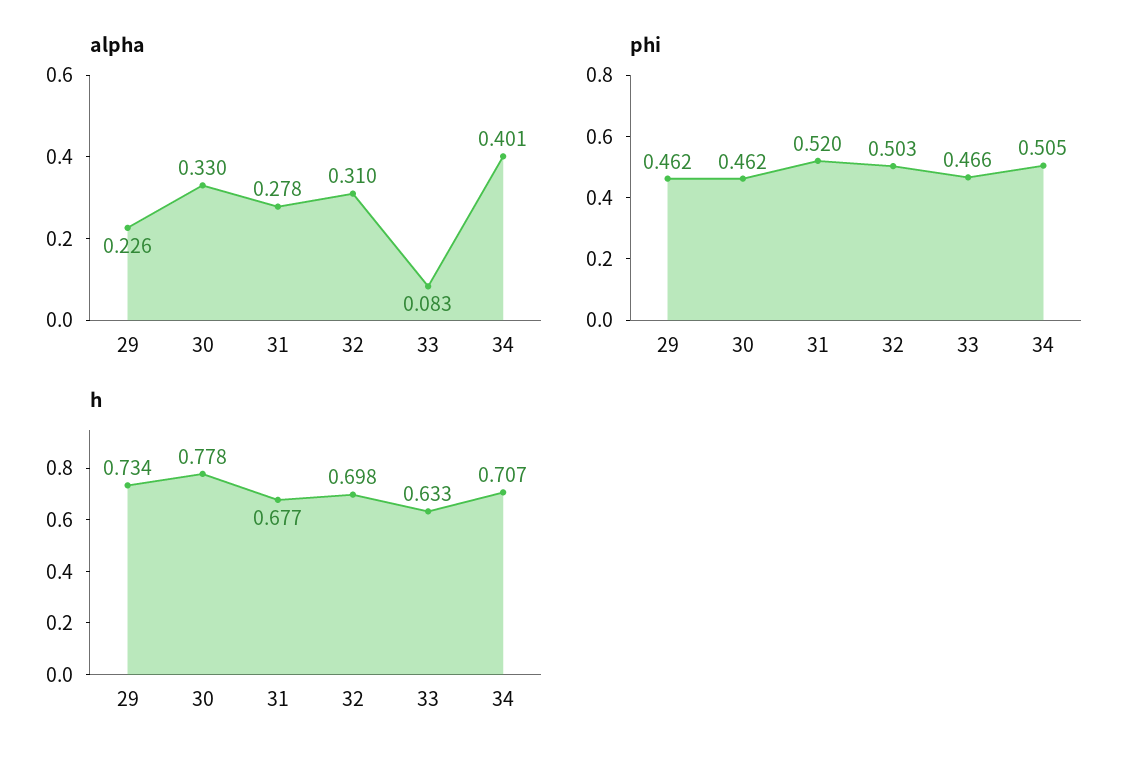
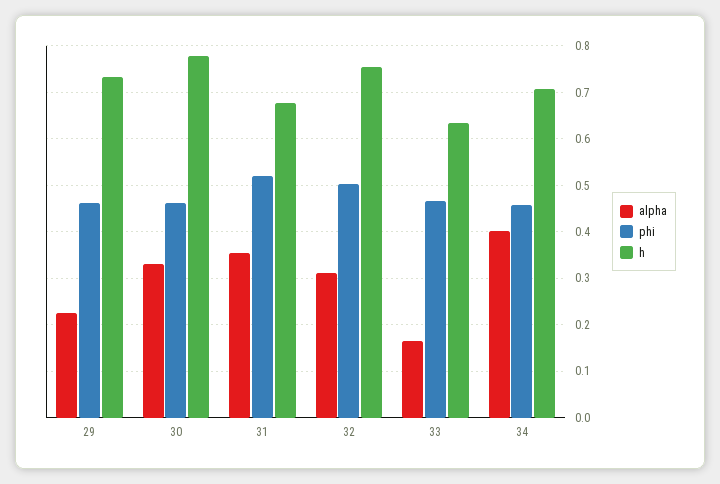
alpha, 31: 0.278 -> 0.36
alpha, 33: 0.083 -> 0.16
phi, 34: 0.505 -> 0.46
h, 32: 0.698 -> 0.76

